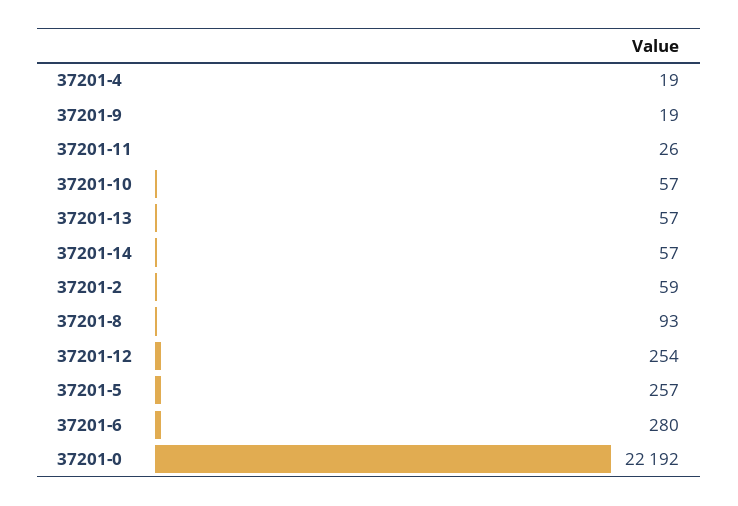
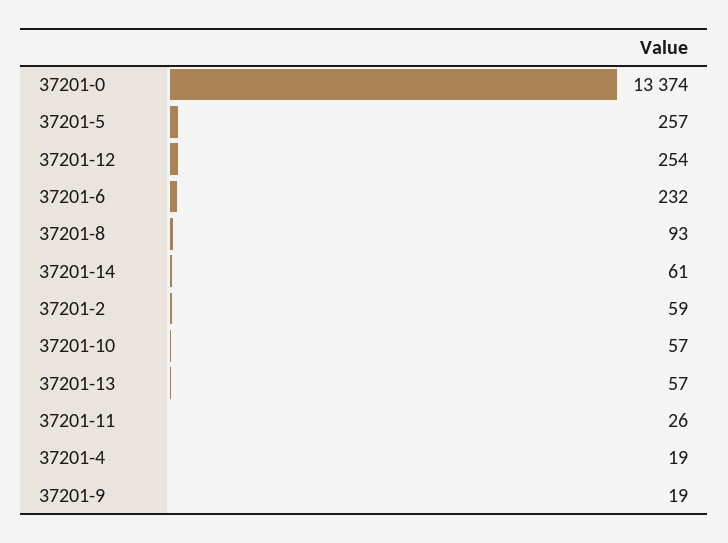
37201-14: 57 -> 61
37201-6: 280 -> 232
37201-0: 22192 -> 13374

